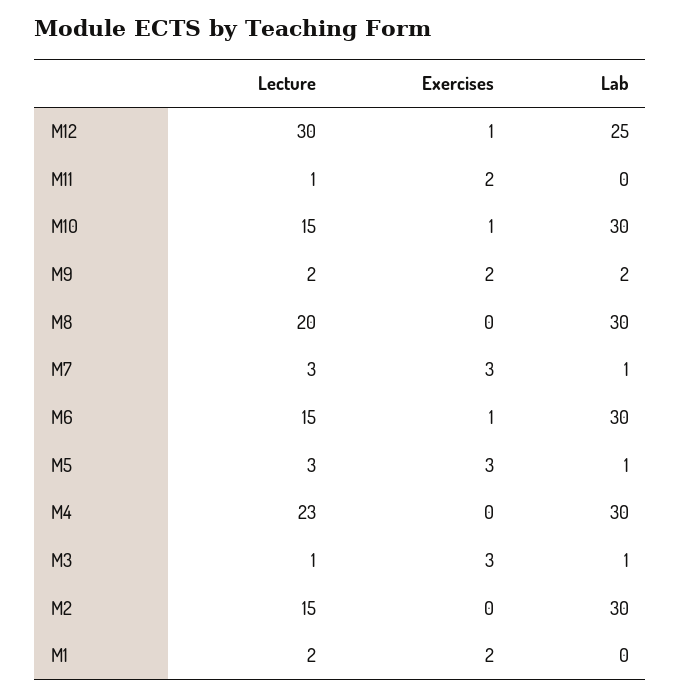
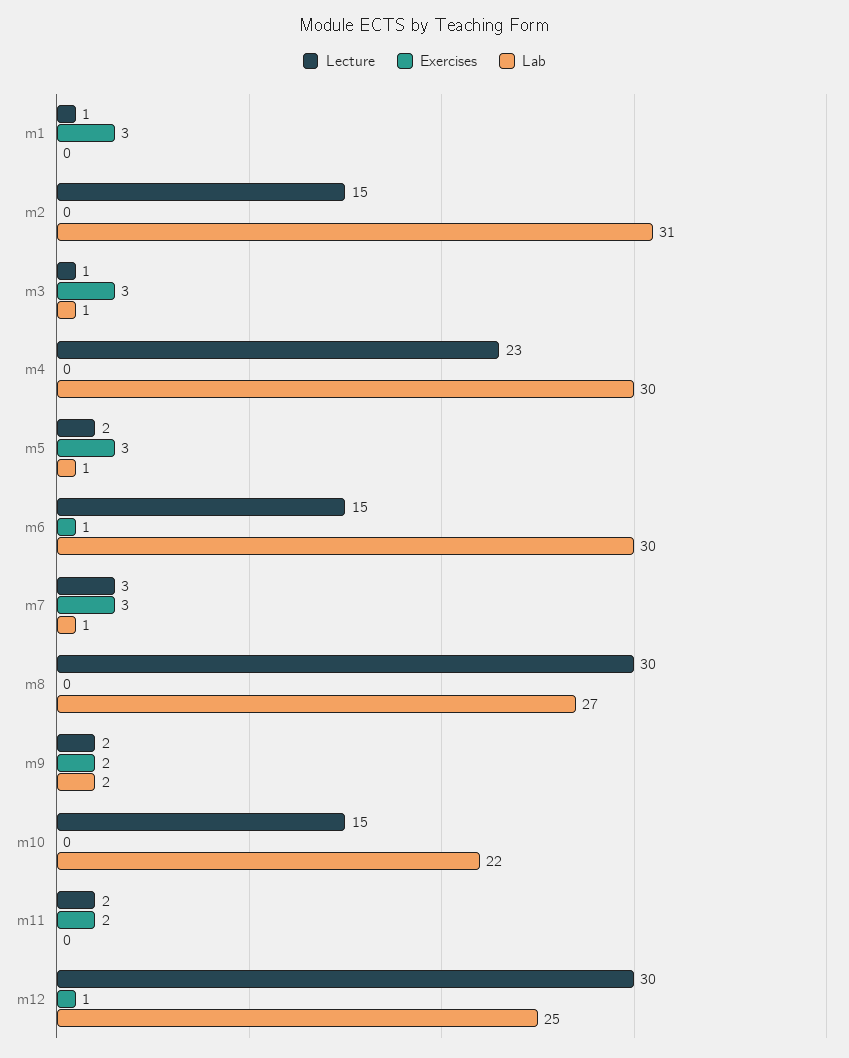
Lecture, M11: 1 -> 2
Exercises, M10: 1 -> 0
Lab, M10: 30 -> 22
Lecture, M8: 20 -> 30
Lab, M8: 30 -> 27
Lecture, M5: 3 -> 2
Lab, M2: 30 -> 31
Lecture, M1: 2 -> 1
Exercises, M1: 2 -> 3

